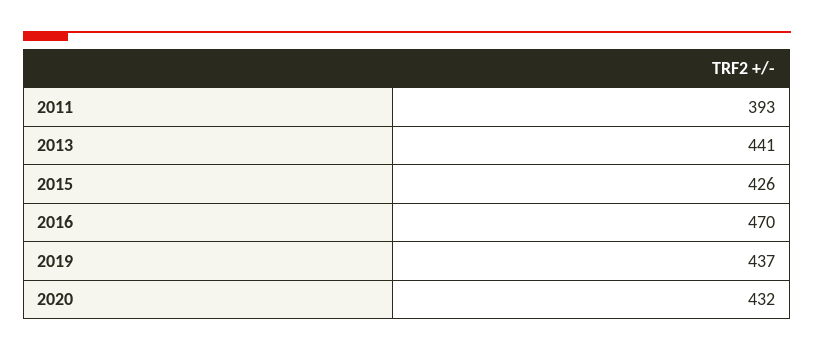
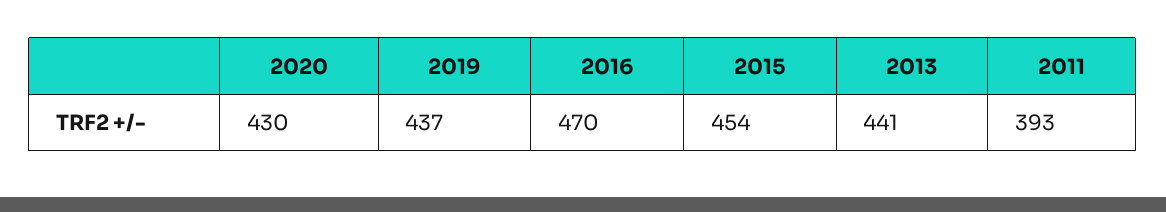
2015: 426 -> 454
2020: 432 -> 430

